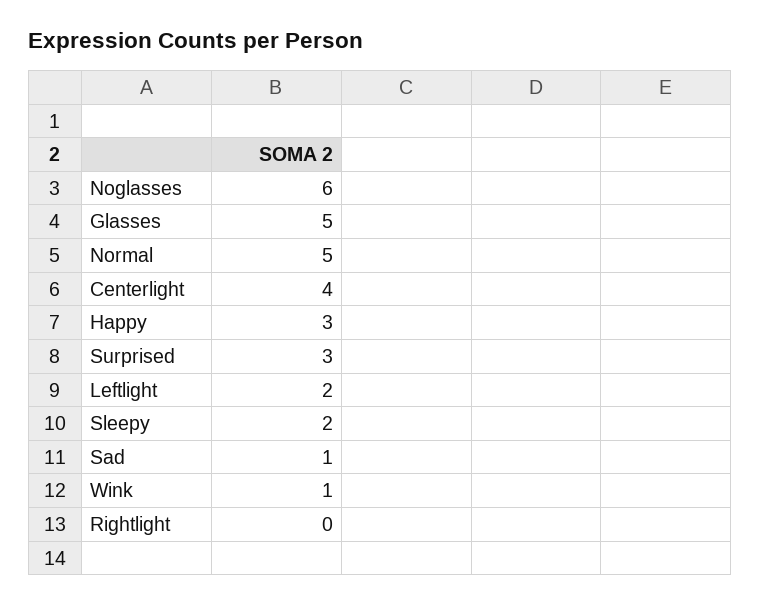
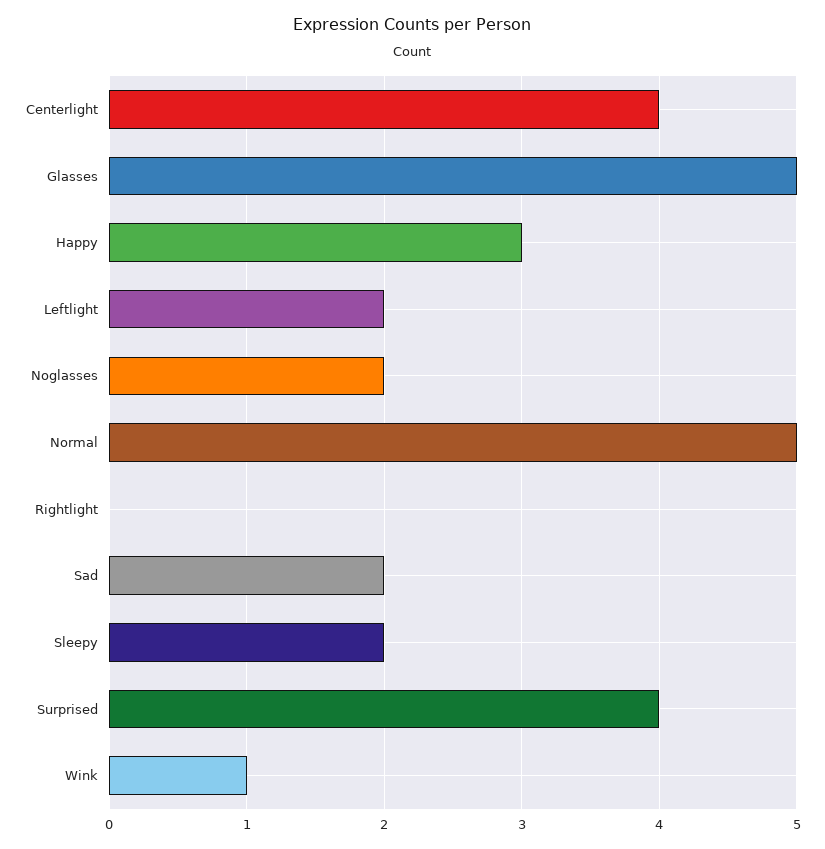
Noglasses: 6 -> 2
Surprised: 3 -> 4
Sad: 1 -> 2

